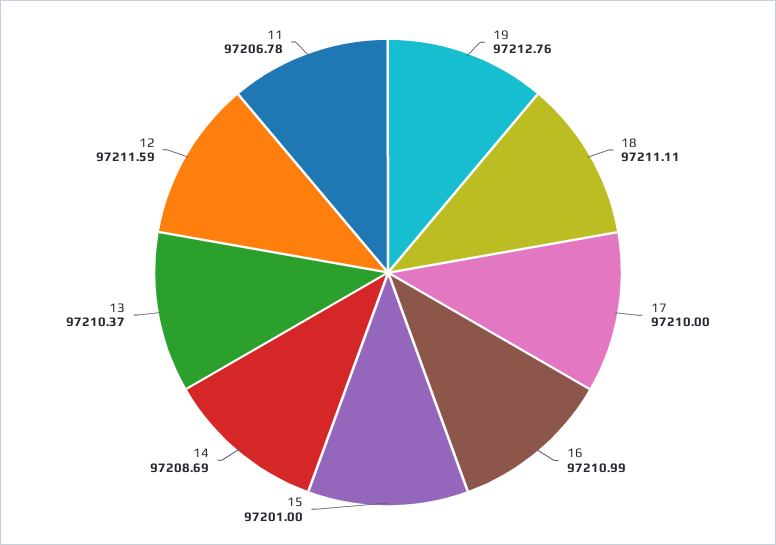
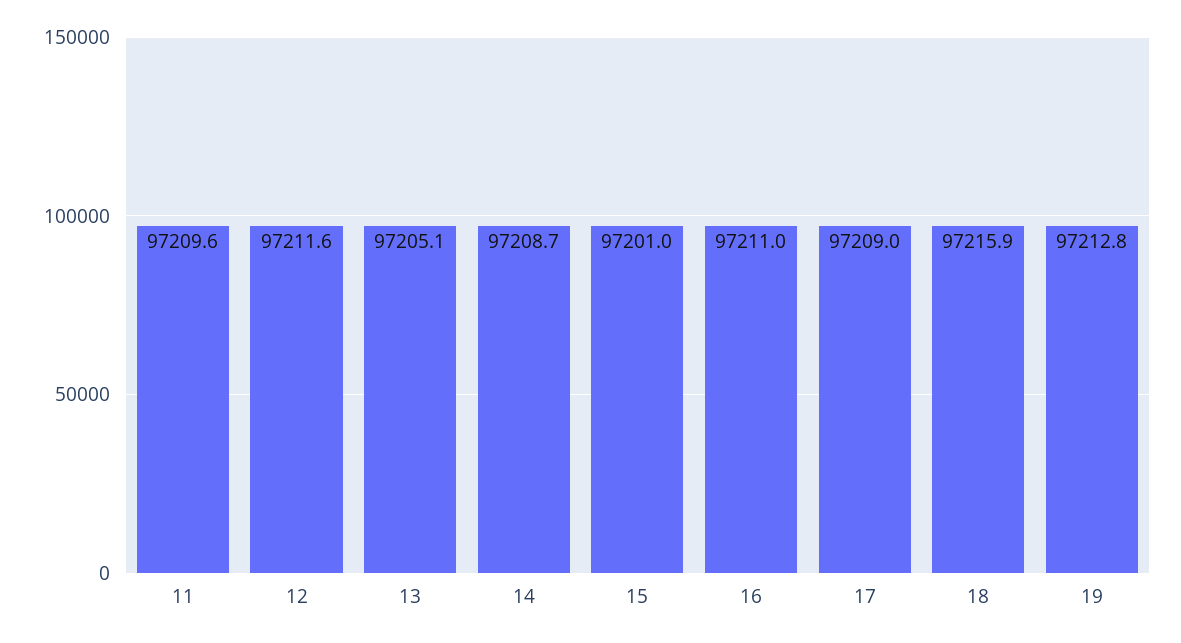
18: 97211.11 -> 97215.9
17: 97210 -> 97209
13: 97210.37 -> 97205.1
11: 97206.78 -> 97209.6

